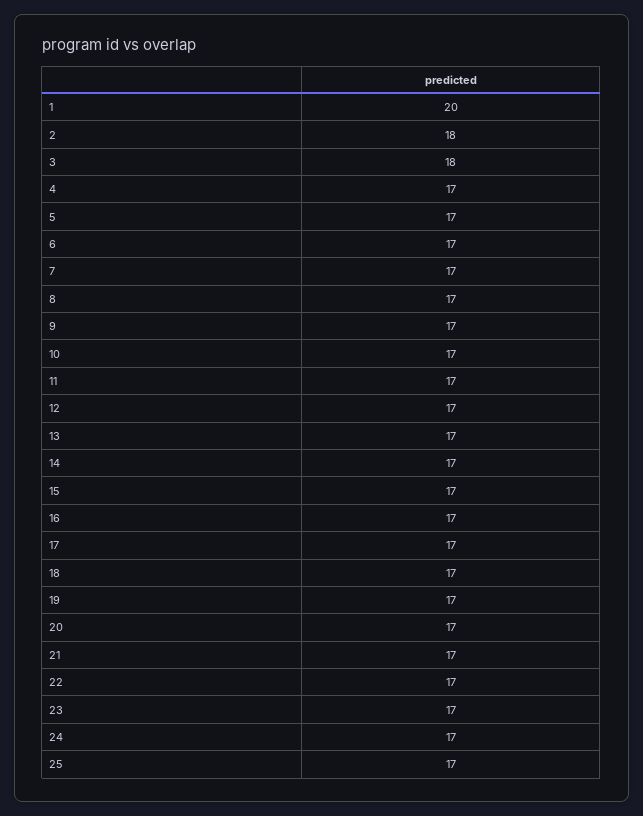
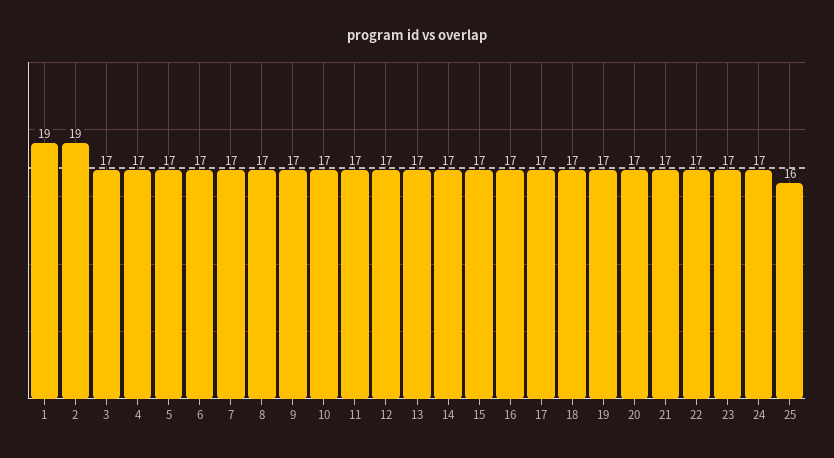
1: 20 -> 19
2: 18 -> 19
3: 18 -> 17
25: 17 -> 16

